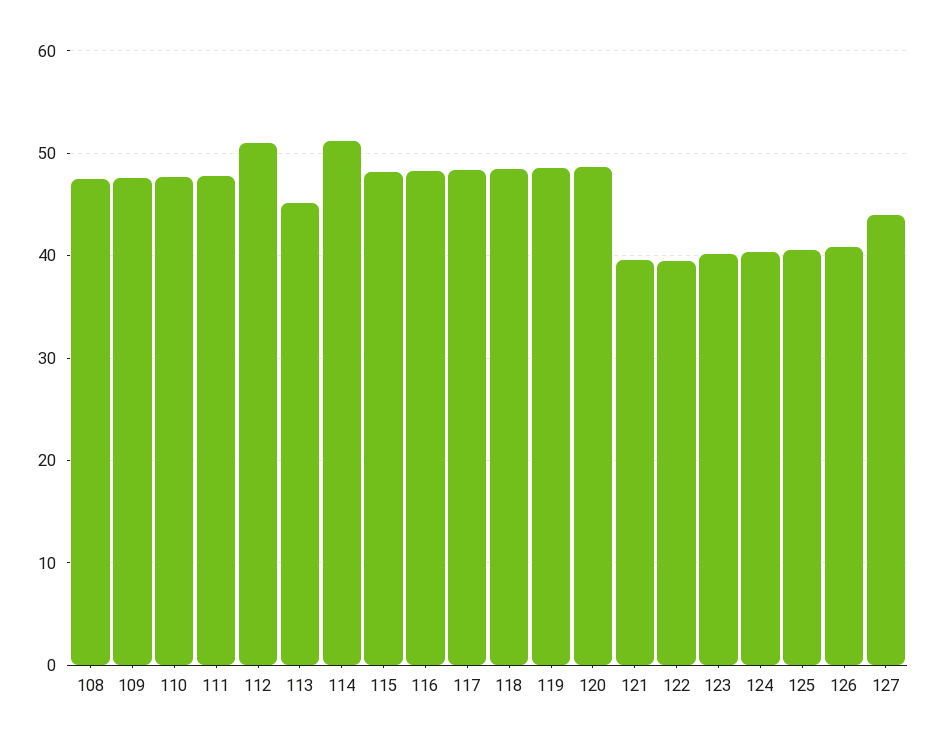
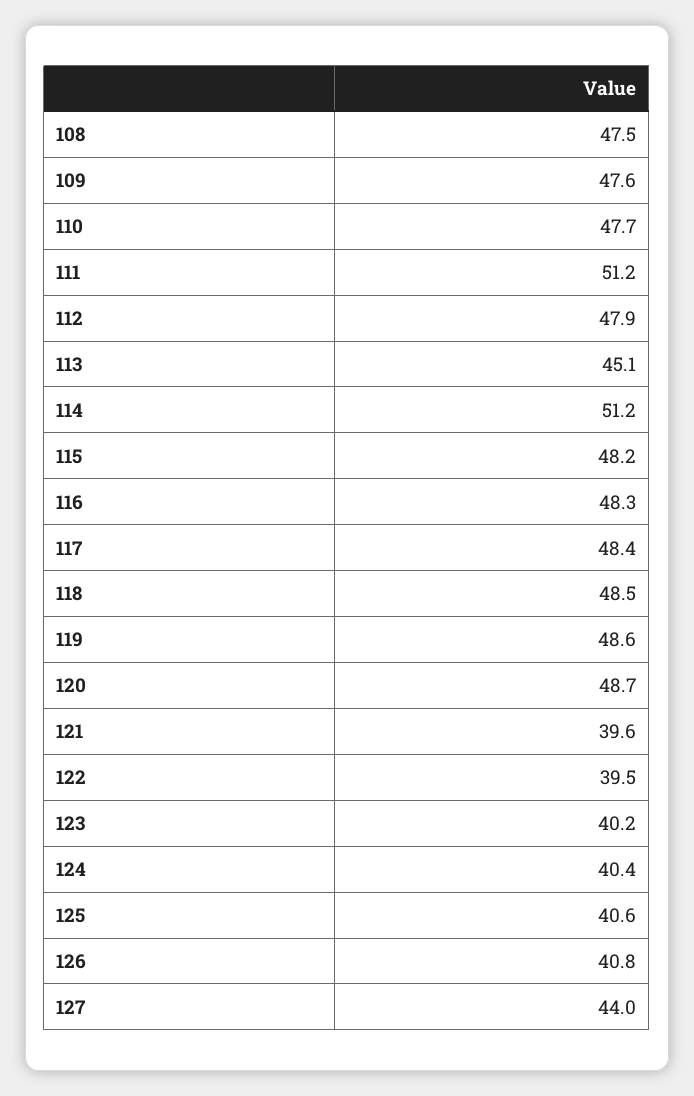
111: 48 -> 51.2
112: 51 -> 47.9

